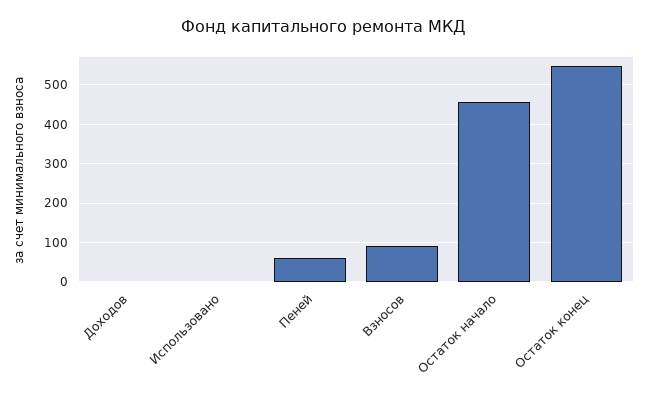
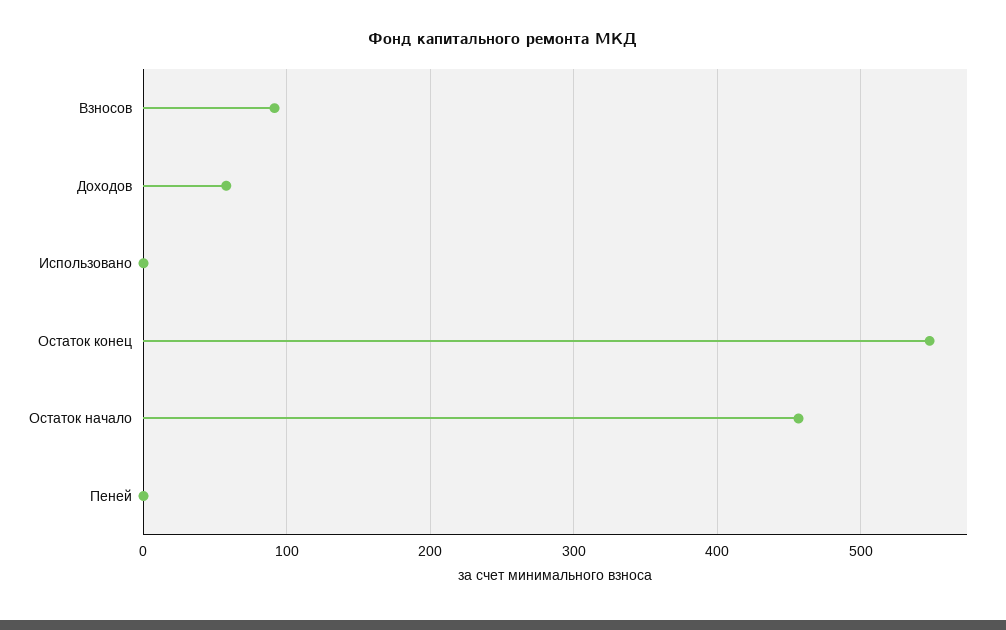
Доходов: 0 -> 60
Пеней: 60 -> 0

